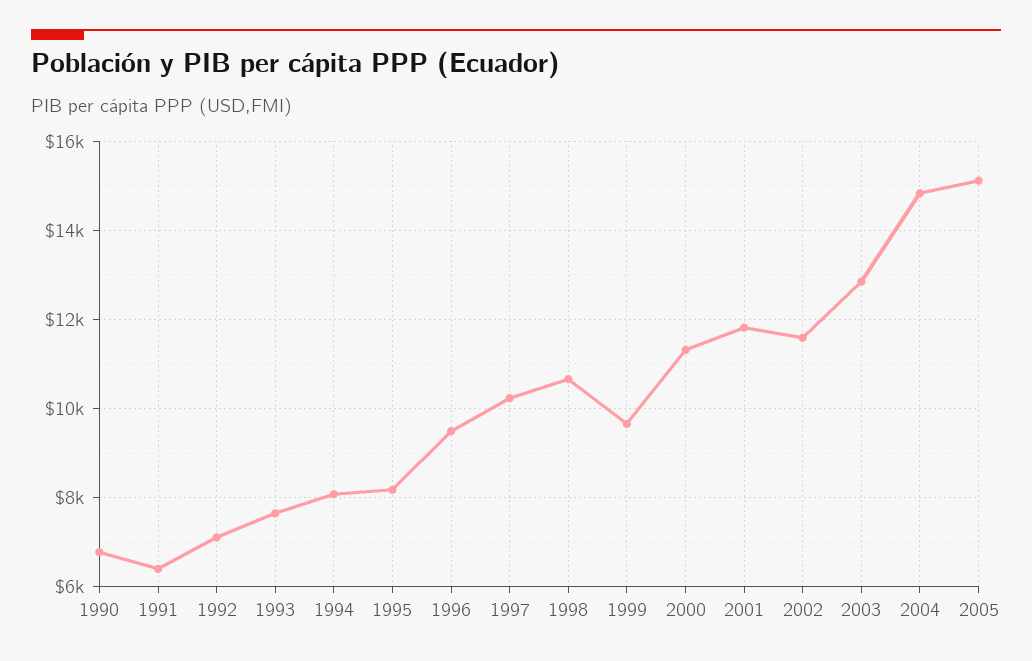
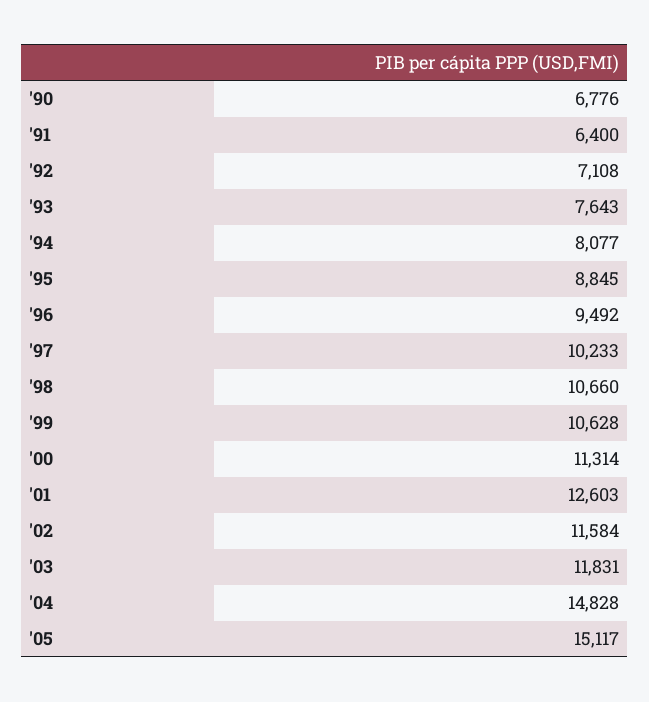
1995: 8200 -> 8845
1999: 9600 -> 10628
2001: 11800 -> 12603
2003: 12800 -> 11831

